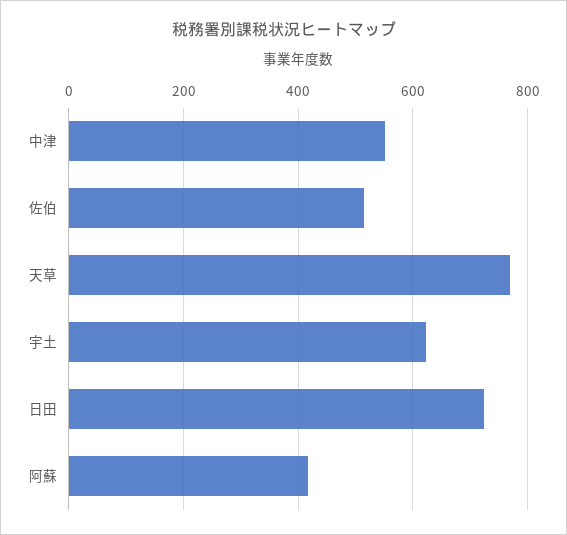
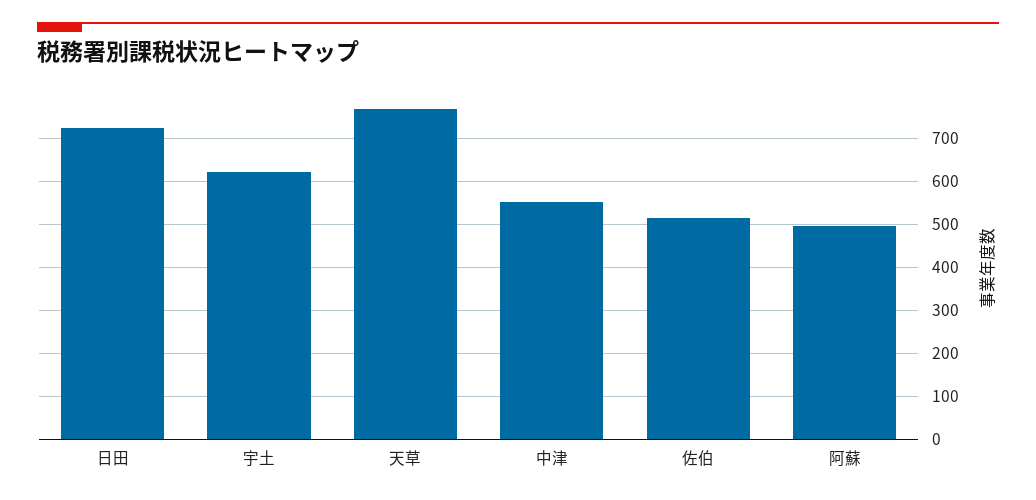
阿蘇: 420 -> 500

